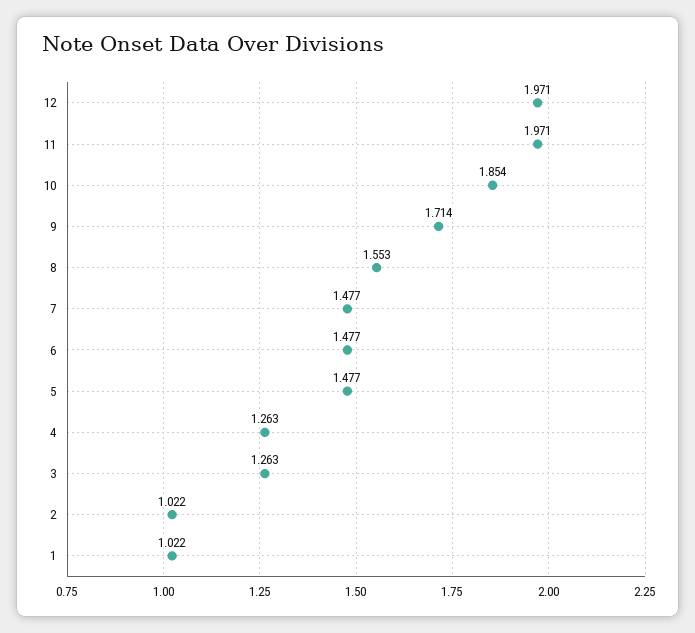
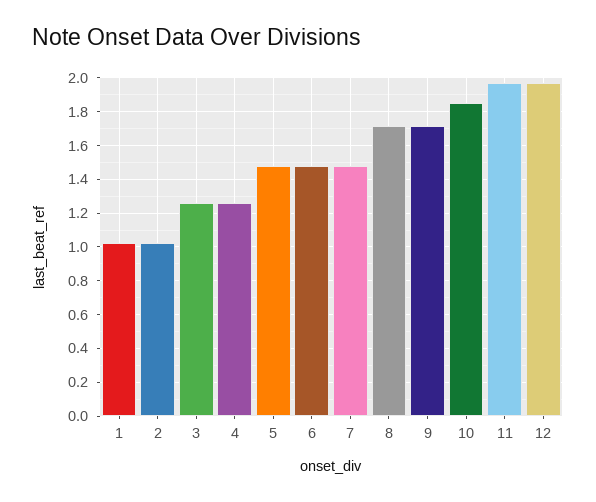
8: 1.553 -> 1.7

